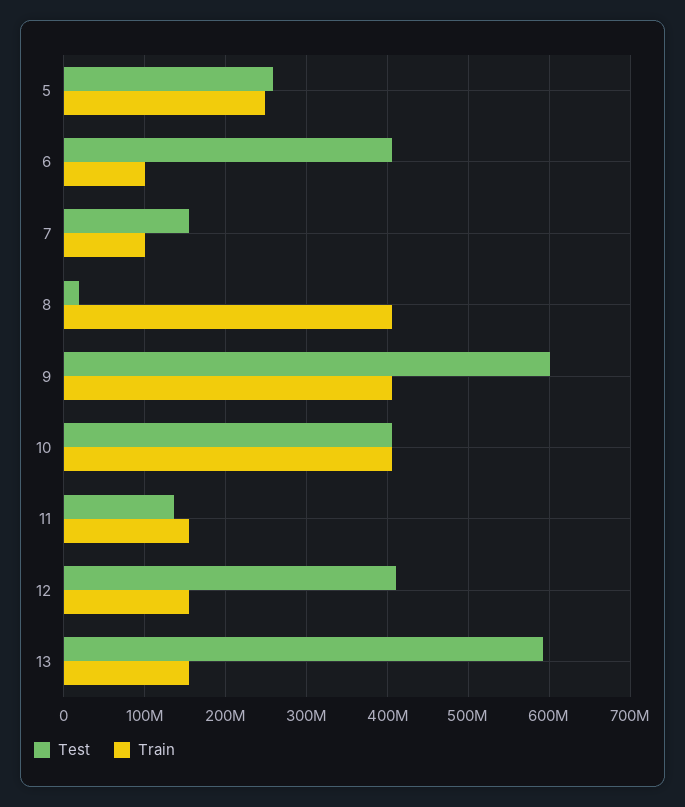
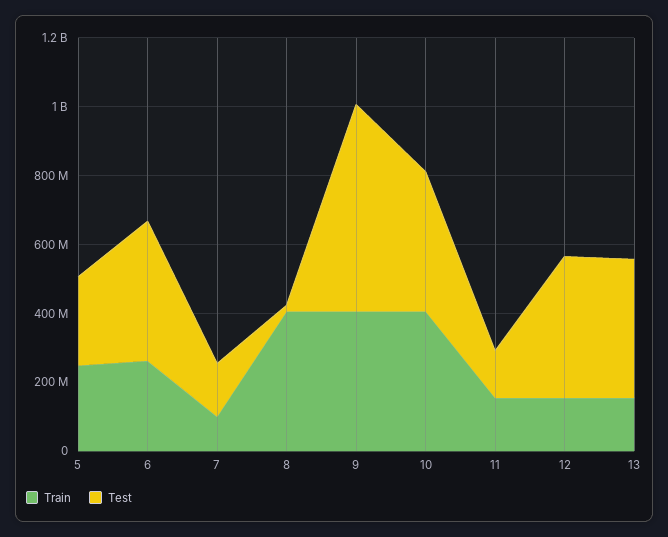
Train, 6: 100000000 -> 250000000
Test, 13: 590000000 -> 400000000

